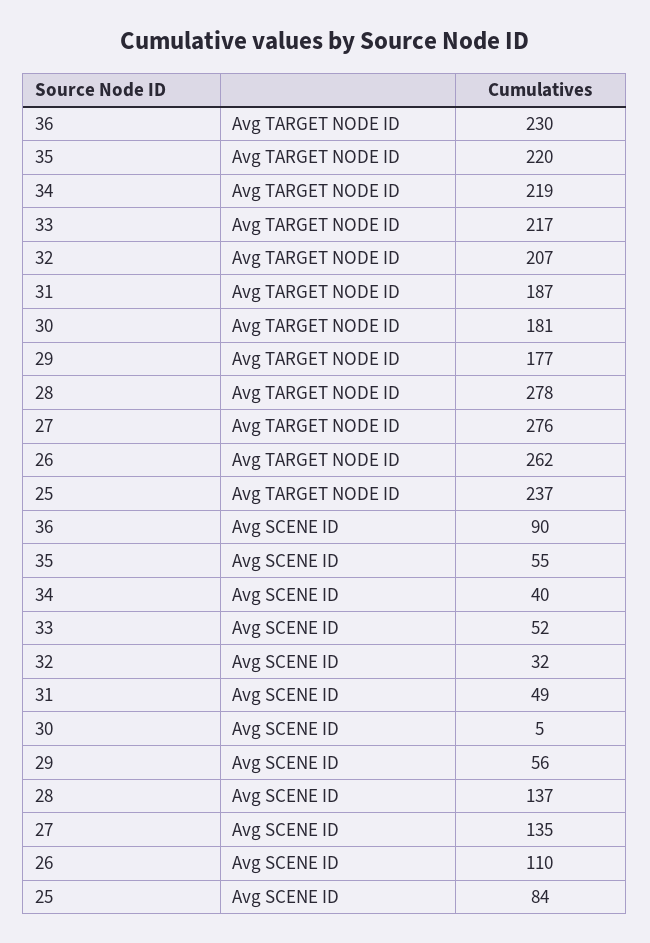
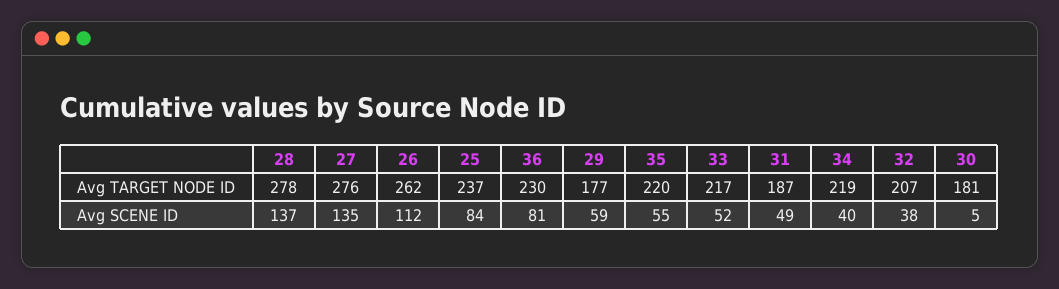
36, Avg SCENE ID: 90 -> 81
32, Avg SCENE ID: 32 -> 38
29, Avg SCENE ID: 56 -> 59
26, Avg SCENE ID: 110 -> 112

